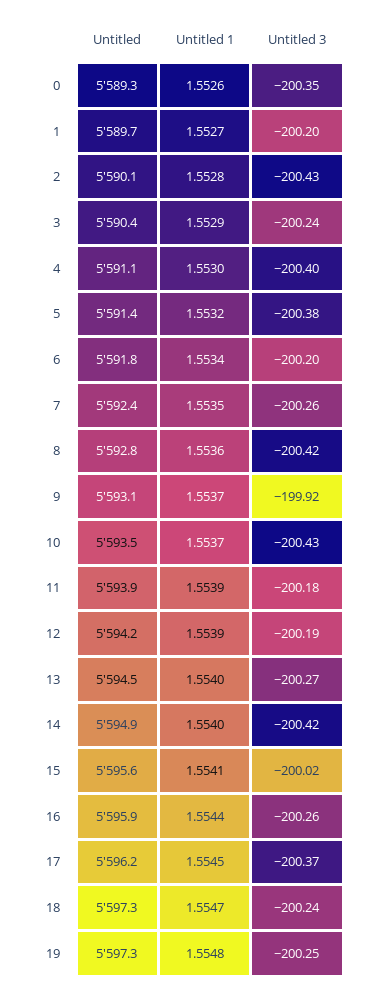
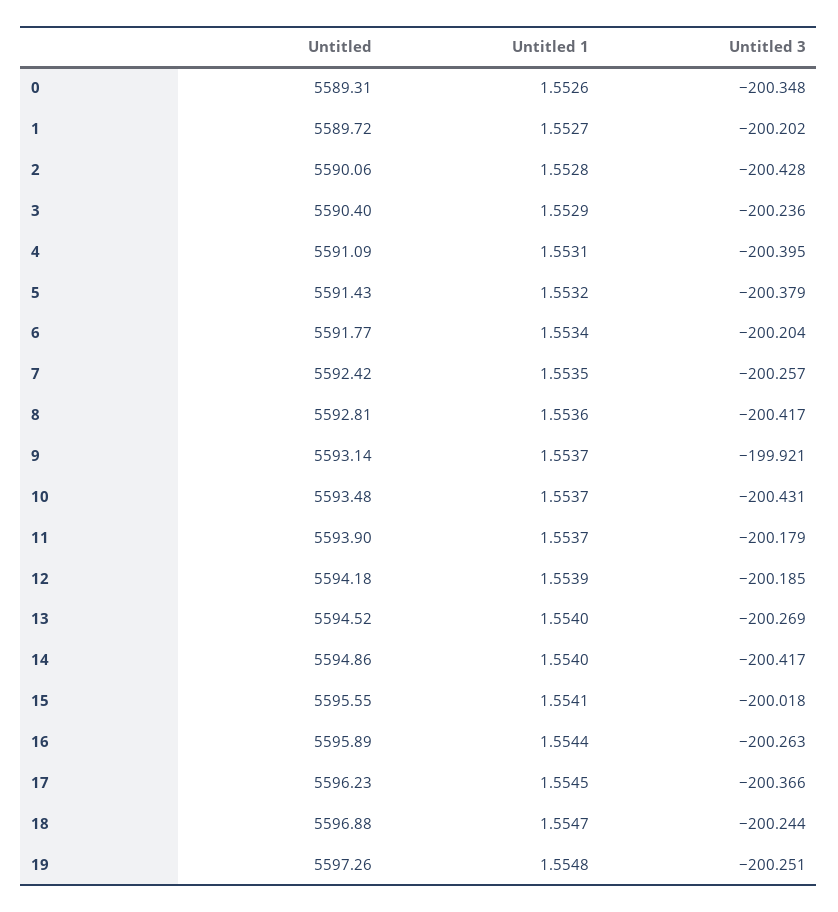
Untitled 1, 4: 1.553 -> 1.5531
Untitled 1, 11: 1.5539 -> 1.5537
Untitled, 18: 5597.3 -> 5596.88

